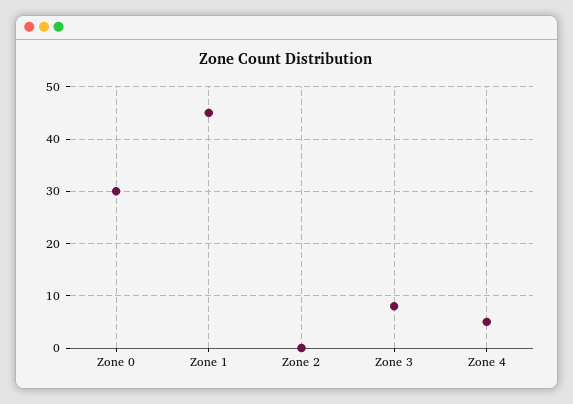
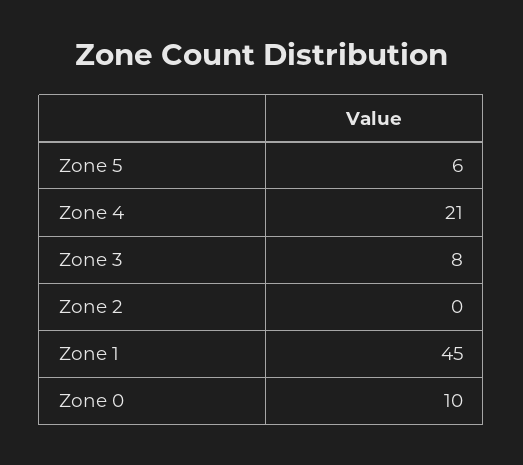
Zone 0: 30 -> 10
Zone 4: 5 -> 21
Zone 5: none -> 6

